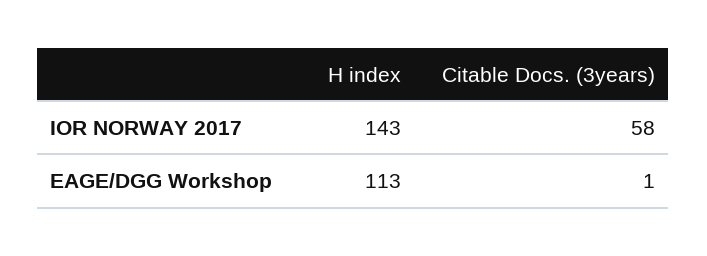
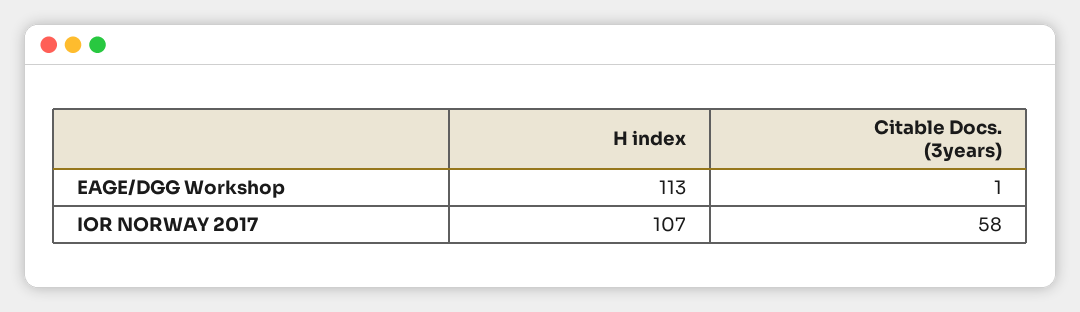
H index, IOR NORWAY 2017: 143 -> 107

